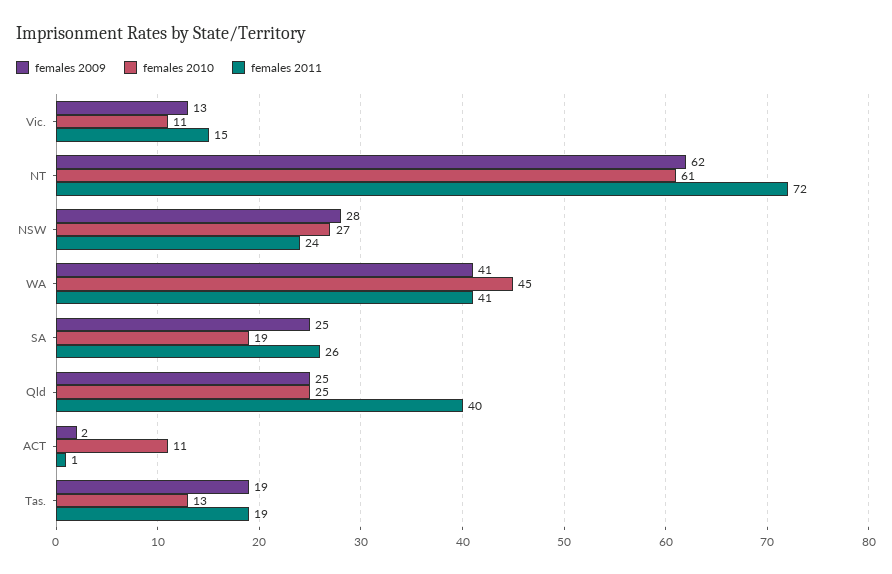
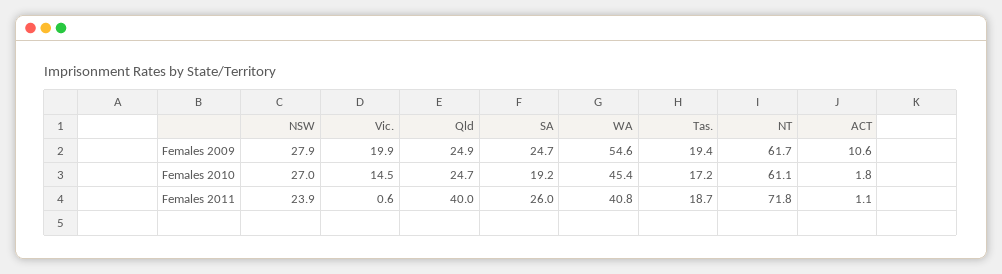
females 2009, Vic.: 13 -> 19.9
females 2010, Vic.: 11 -> 14.5
females 2011, Vic.: 15 -> 0.6
females 2009, WA: 41 -> 54.6
females 2009, ACT: 2 -> 10.6
females 2010, ACT: 11 -> 1.8
females 2010, Tas.: 13 -> 17.2

